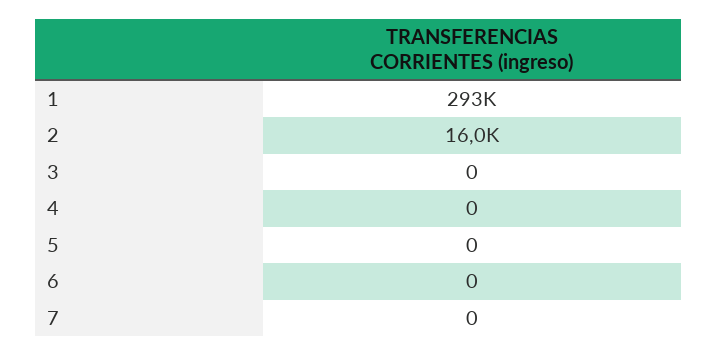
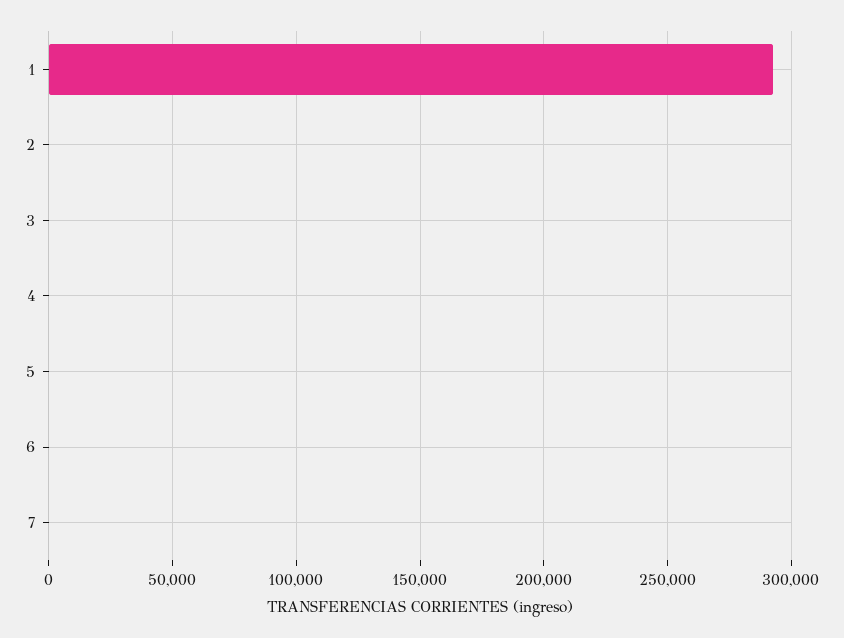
2: 16000 -> 0

